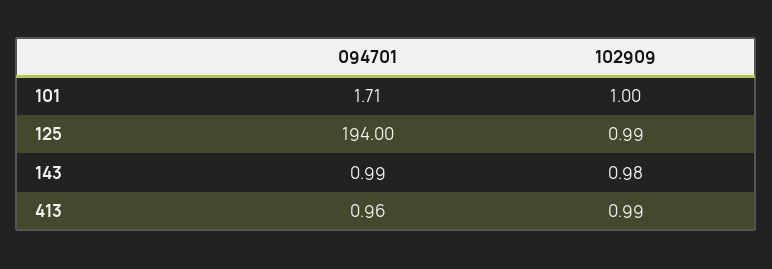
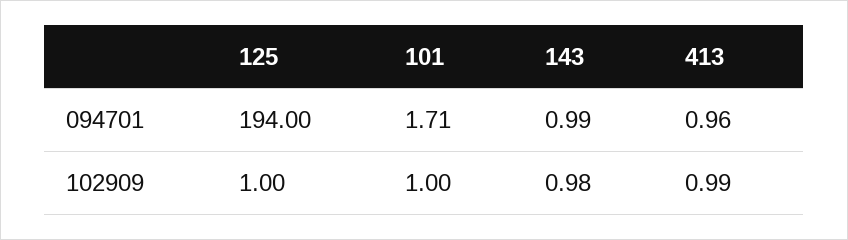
102909, 125: 0.99 -> 1

